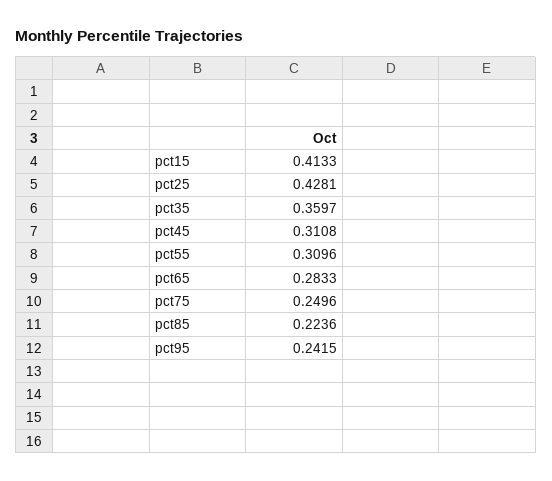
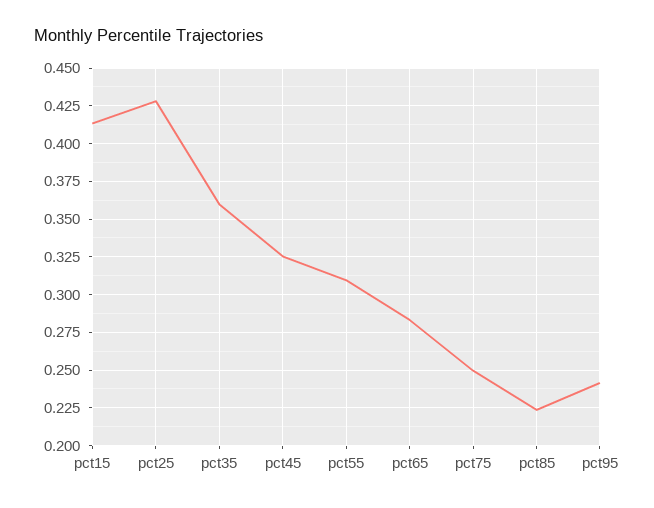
pct45: 0.3108 -> 0.325

